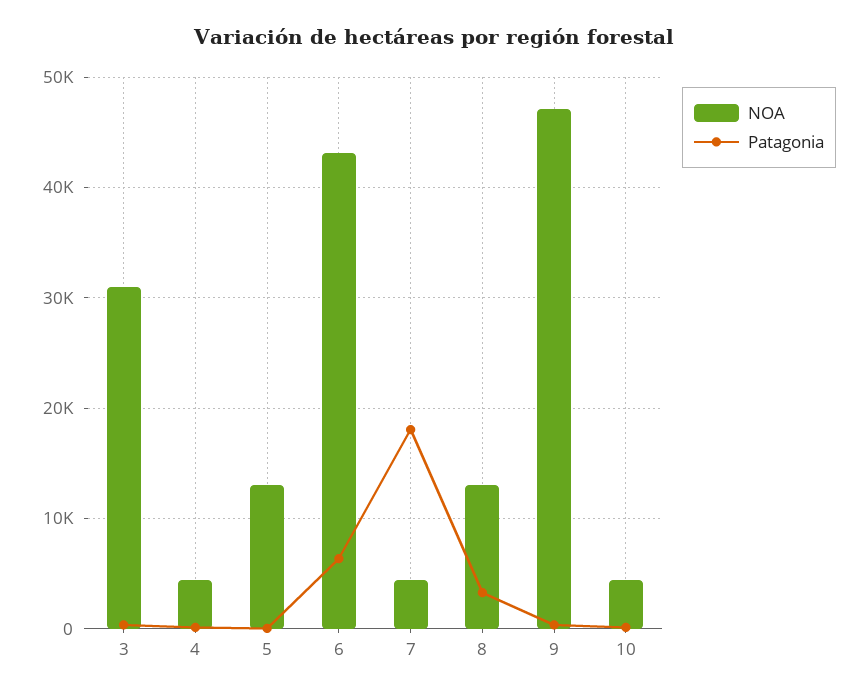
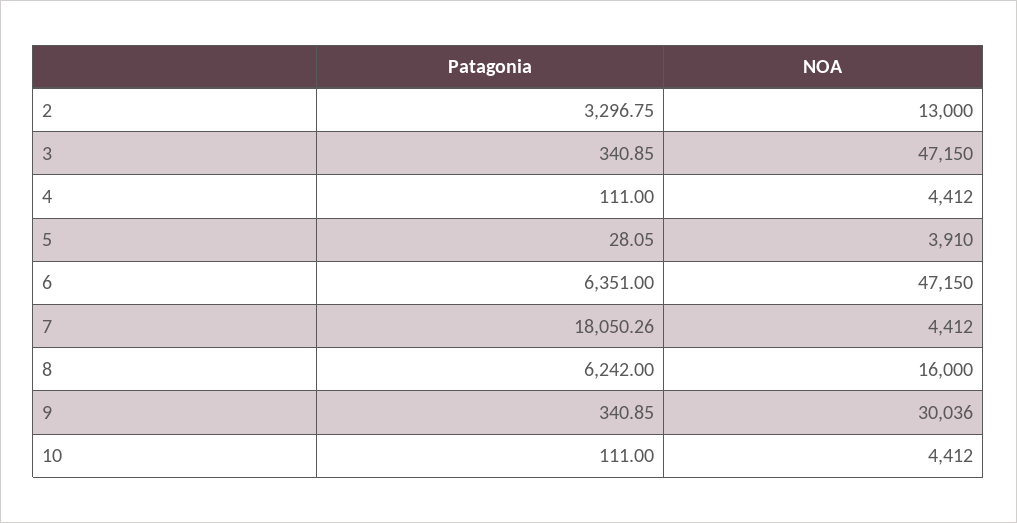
NOA, 3: 31000 -> 47150
NOA, 5: 13000 -> 3910
NOA, 6: 43000 -> 47150
NOA, 8: 13000 -> 16000
Patagonia, 8: 3000 -> 6242
NOA, 9: 47000 -> 30036
Patagonia, 2: none -> 3296.75
NOA, 2: none -> 13000

